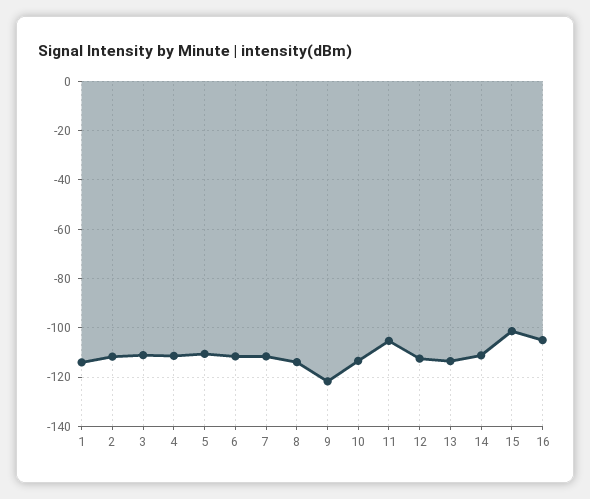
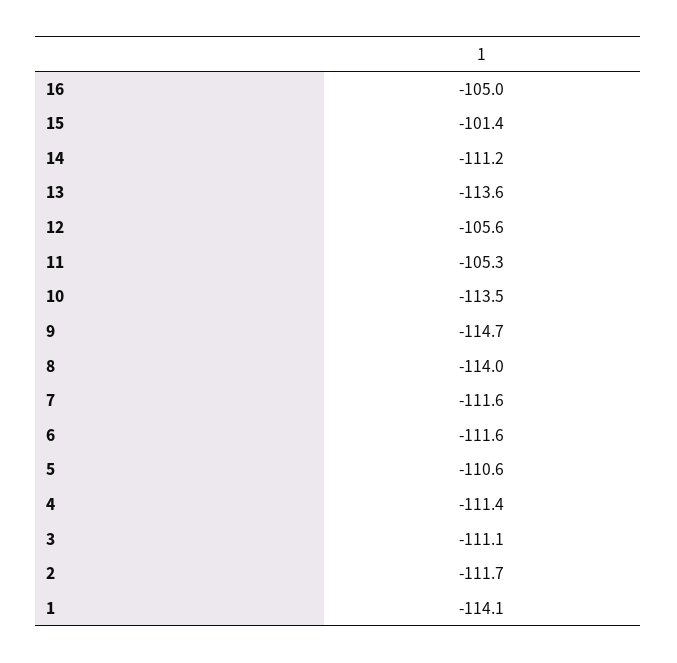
9: -122.5 -> -114.7
12: -112.5 -> -105.6

